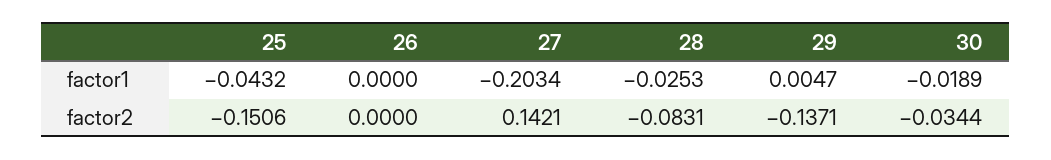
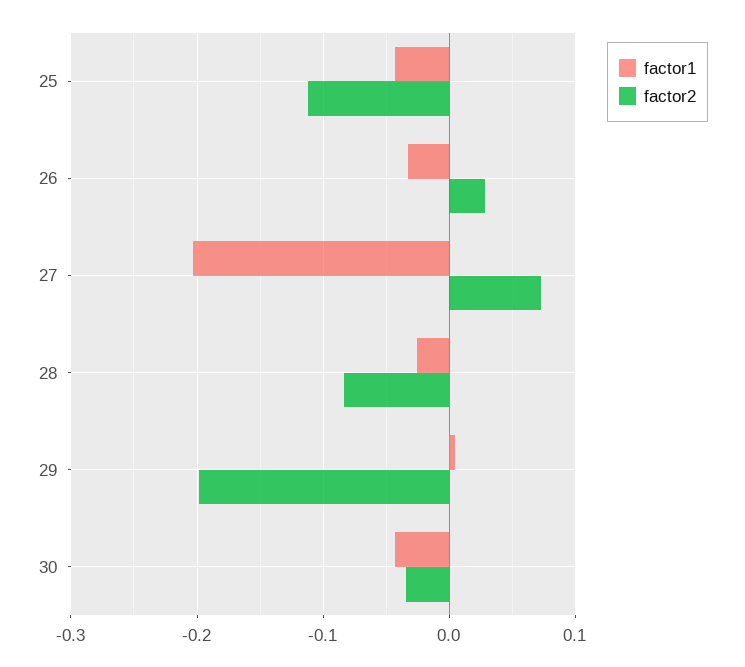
factor1, 26: 0 -> -0.03
factor1, 30: -0.0189 -> -0.04
factor2, 25: -0.1506 -> -0.11
factor2, 26: 0 -> 0.03
factor2, 27: 0.1421 -> 0.07
factor2, 29: -0.1371 -> -0.2

